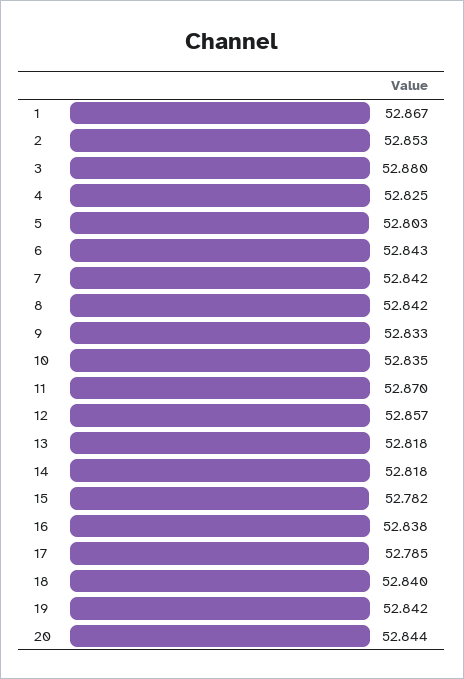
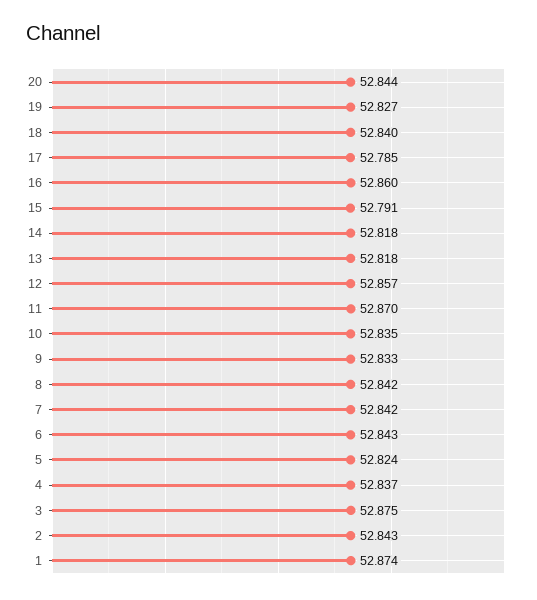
1: 52.867 -> 52.874
2: 52.853 -> 52.843
3: 52.88 -> 52.875
4: 52.825 -> 52.837
5: 52.803 -> 52.824
15: 52.782 -> 52.791
16: 52.838 -> 52.86
19: 52.842 -> 52.827

